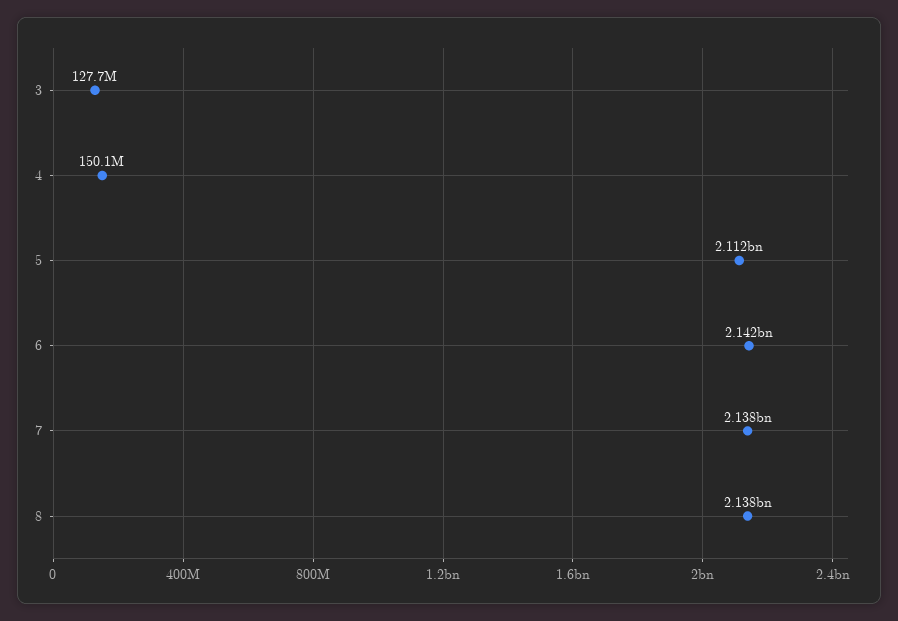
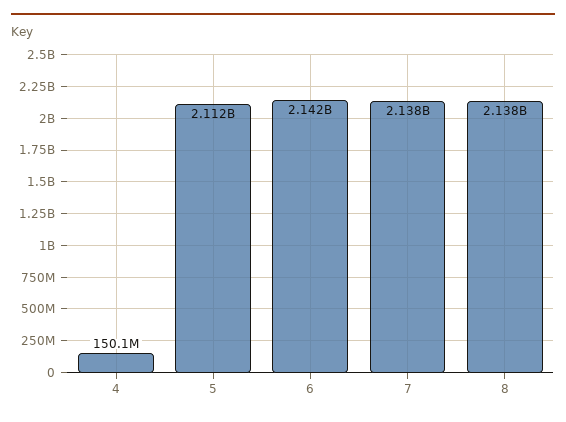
3: 127700000 -> none

